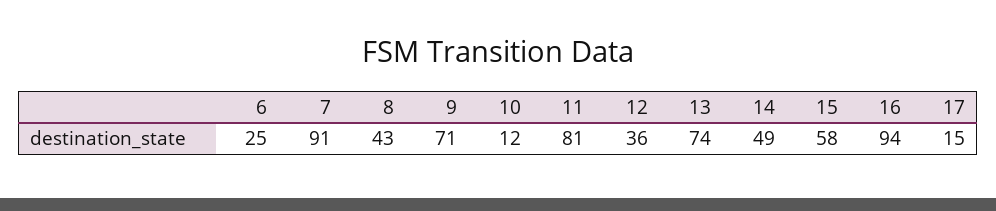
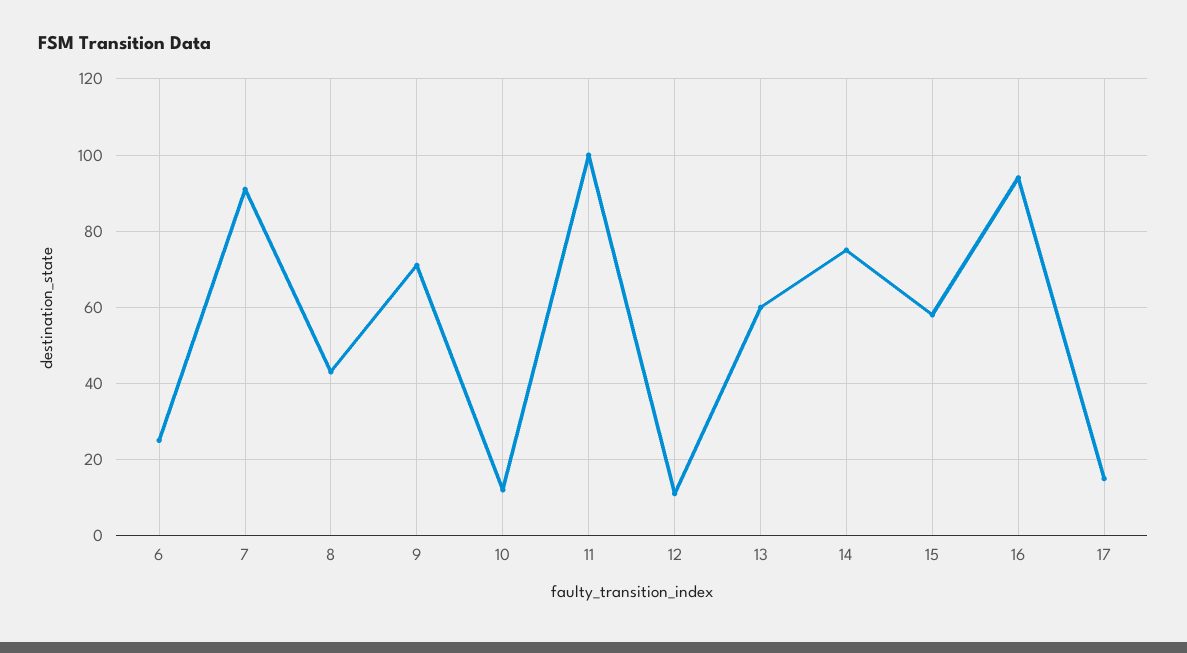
11: 81 -> 100
12: 36 -> 10
13: 74 -> 60
14: 49 -> 75

